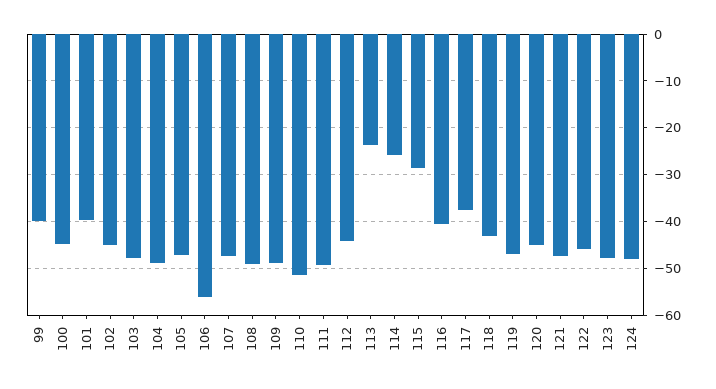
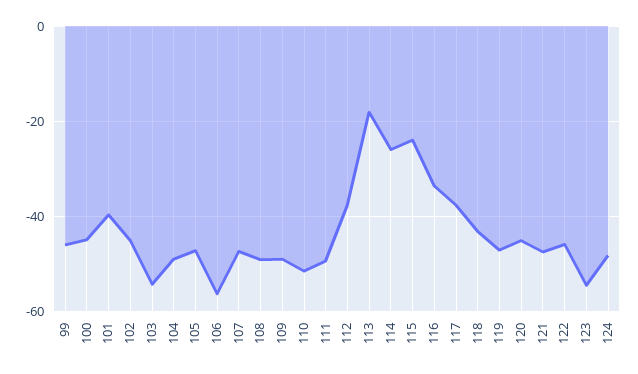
99: -40 -> -46
103: -48 -> -54
112: -44 -> -38
113: -24 -> -18
115: -28 -> -24
116: -40 -> -34
123: -48 -> -54

